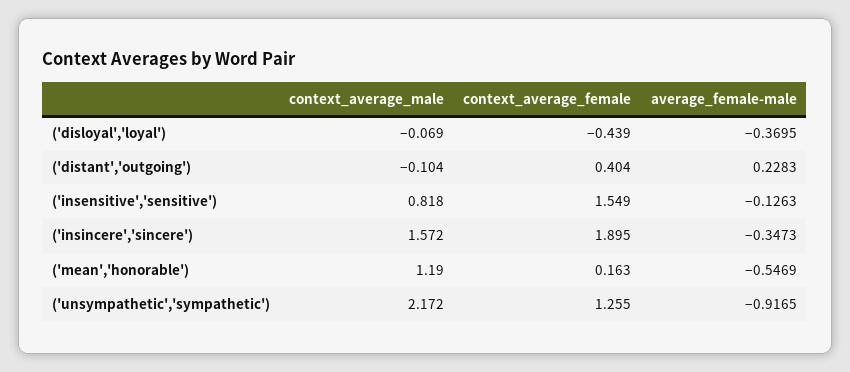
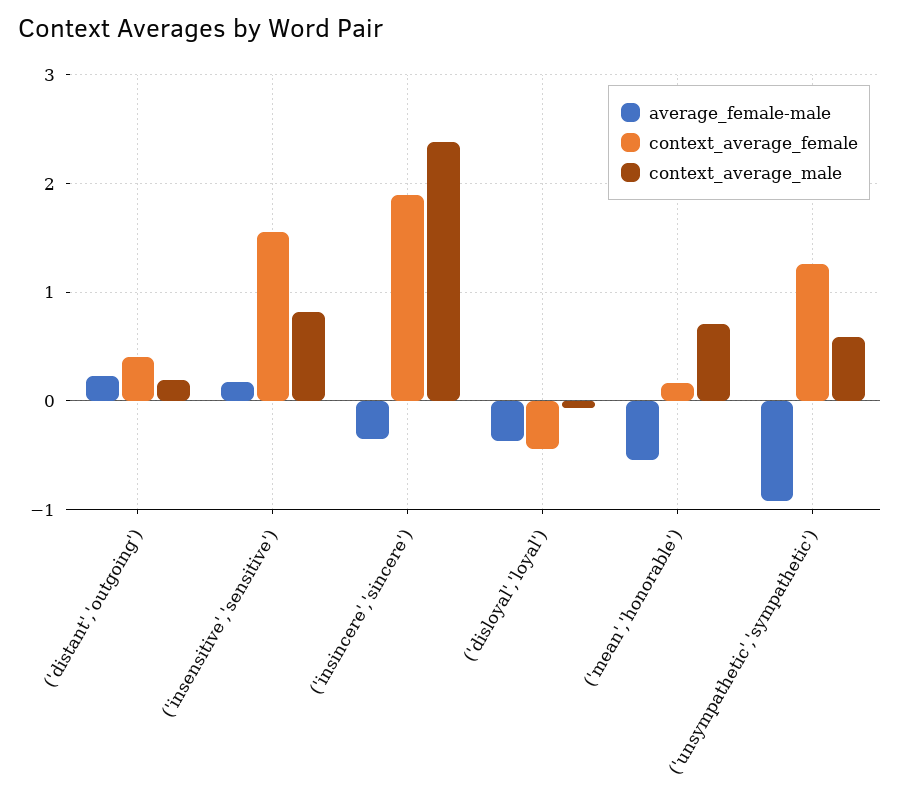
context_average_male, ('distant','outgoing'): -0.104 -> 0.2
average_female-male, ('insensitive','sensitive'): -0.1263 -> 0.2
context_average_male, ('insincere','sincere'): 1.572 -> 2.4
context_average_male, ('mean','honorable'): 1.19 -> 0.7
context_average_male, ('unsympathetic','sympathetic'): 2.172 -> 0.6

